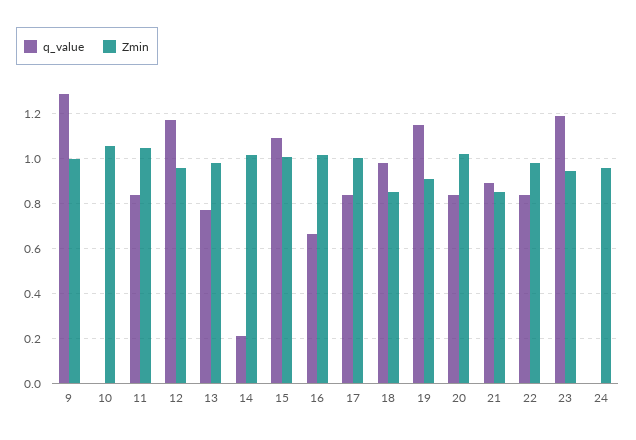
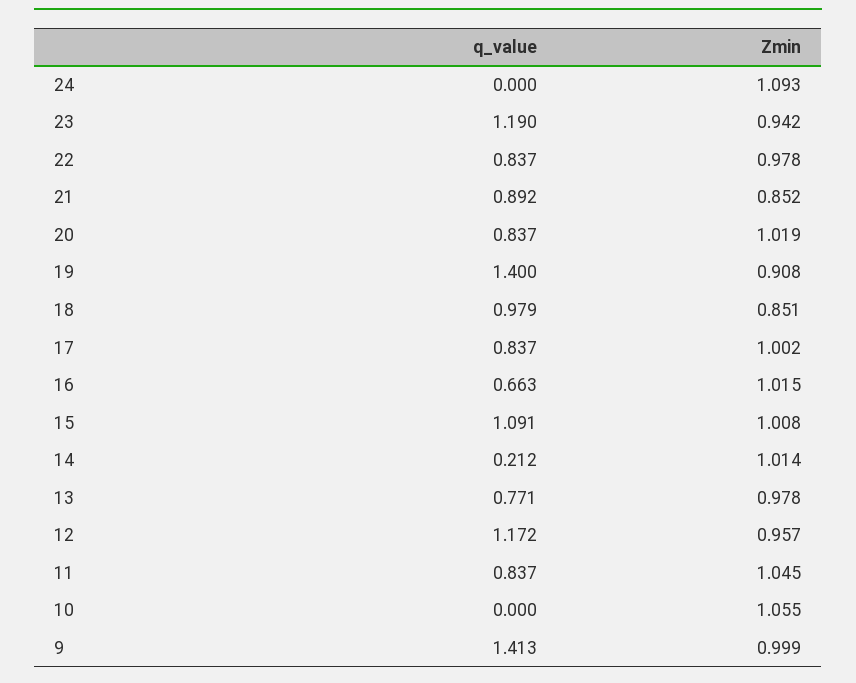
q_value, 9: 1.3 -> 1.413
q_value, 19: 1.15 -> 1.4
Zmin, 24: 0.95 -> 1.093

